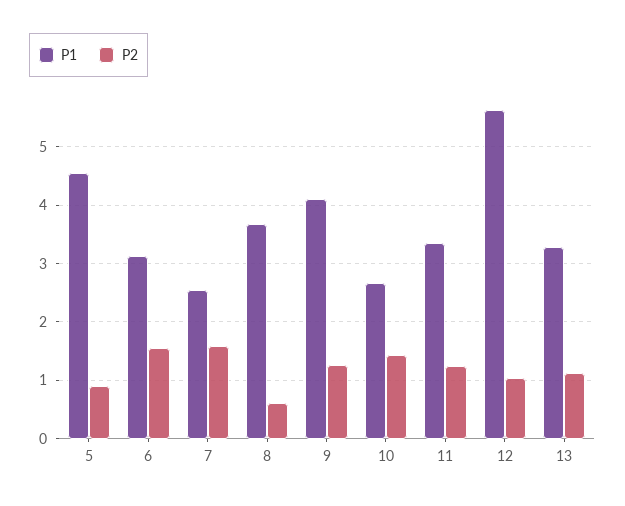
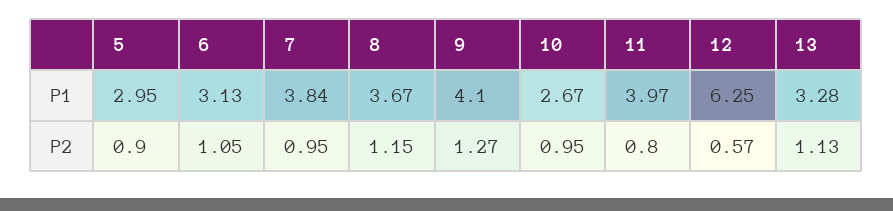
P1, 5: 4.6 -> 2.95
P2, 6: 1.6 -> 1.05
P1, 7: 2.6 -> 3.84
P2, 7: 1.6 -> 0.95
P2, 8: 0.6 -> 1.15
P2, 10: 1.4 -> 0.95
P1, 11: 3.4 -> 3.97
P2, 11: 1.2 -> 0.8
P1, 12: 5.6 -> 6.25
P2, 12: 1 -> 0.57

